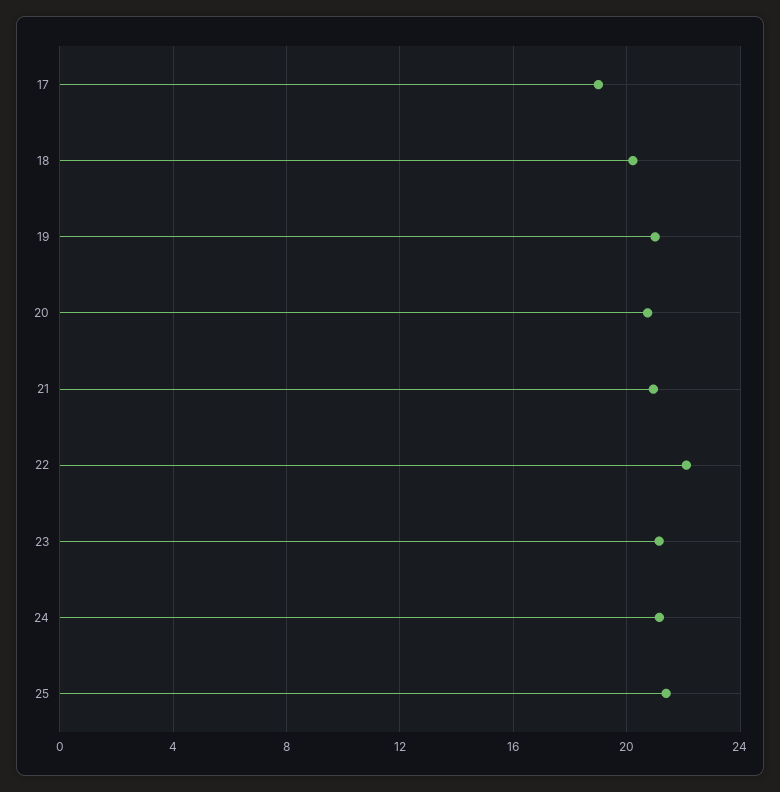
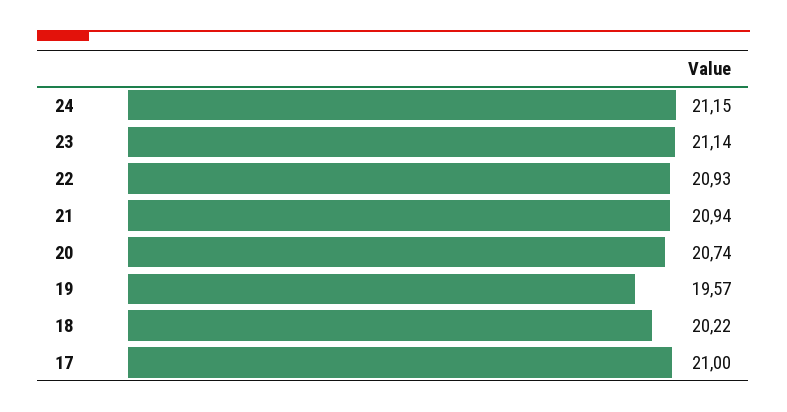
17: 19 -> 21
19: 21 -> 19.57
22: 22 -> 20.93
25: 21.5 -> none

